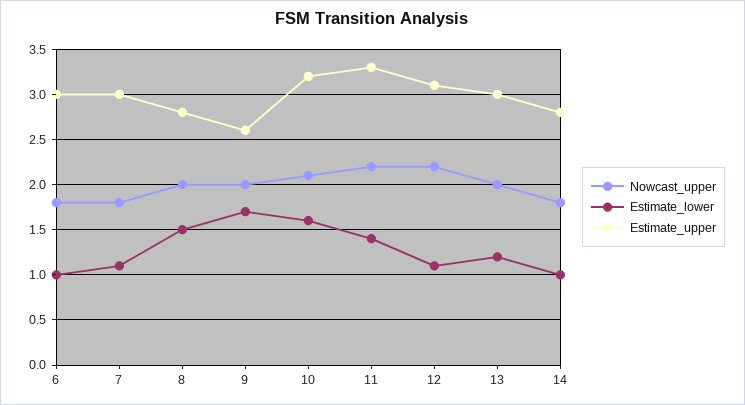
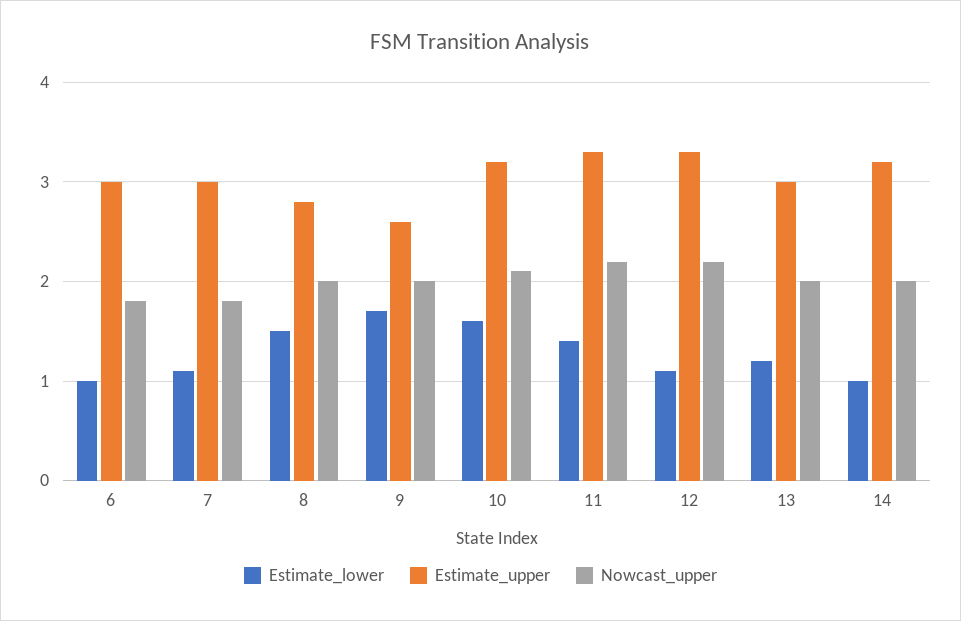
Estimate_upper, 12: 3.1 -> 3.3
Nowcast_upper, 14: 1.8 -> 2
Estimate_upper, 14: 2.8 -> 3.2

